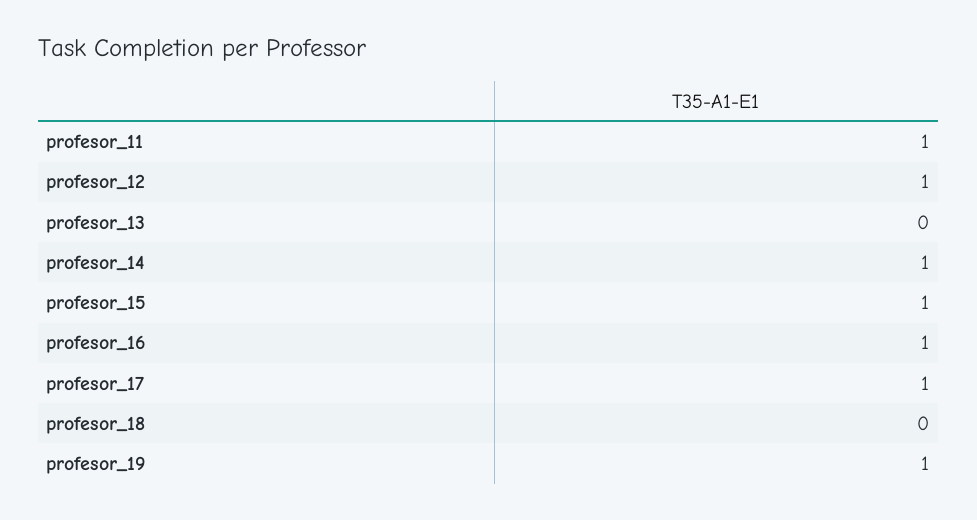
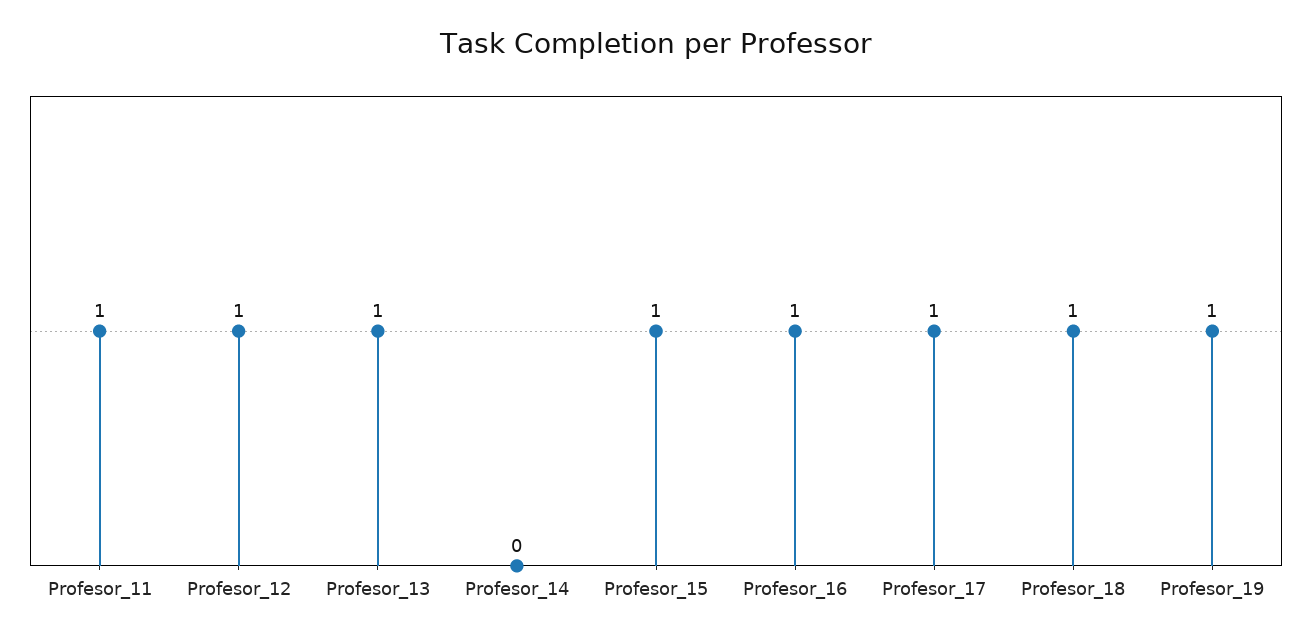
profesor_13: 0 -> 1
profesor_14: 1 -> 0
profesor_18: 0 -> 1

